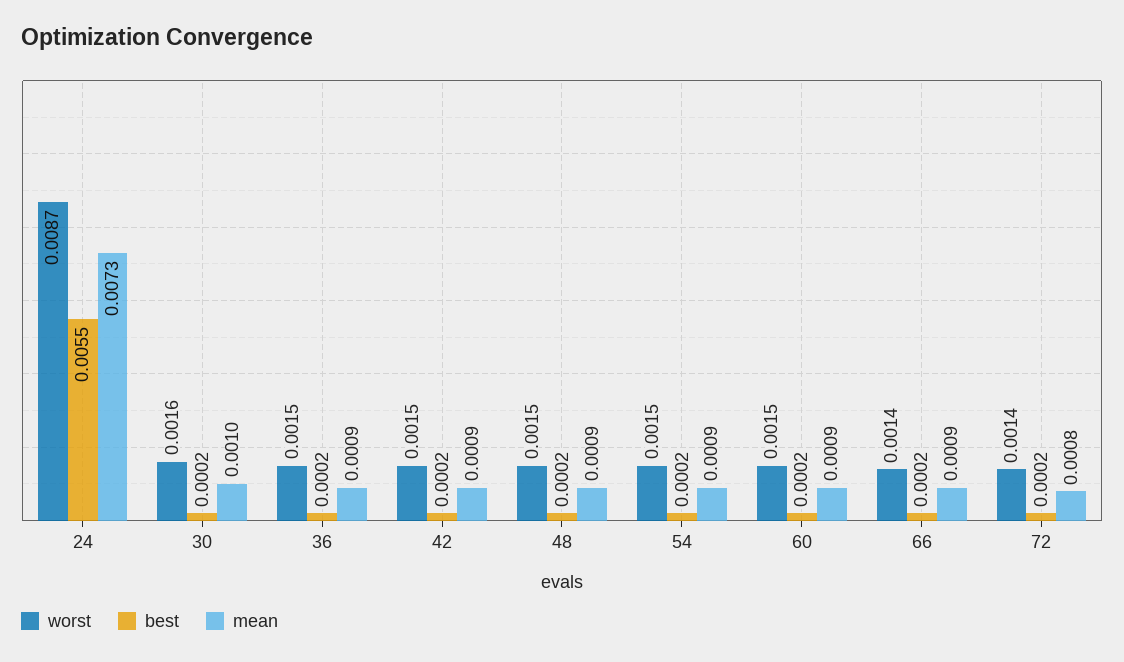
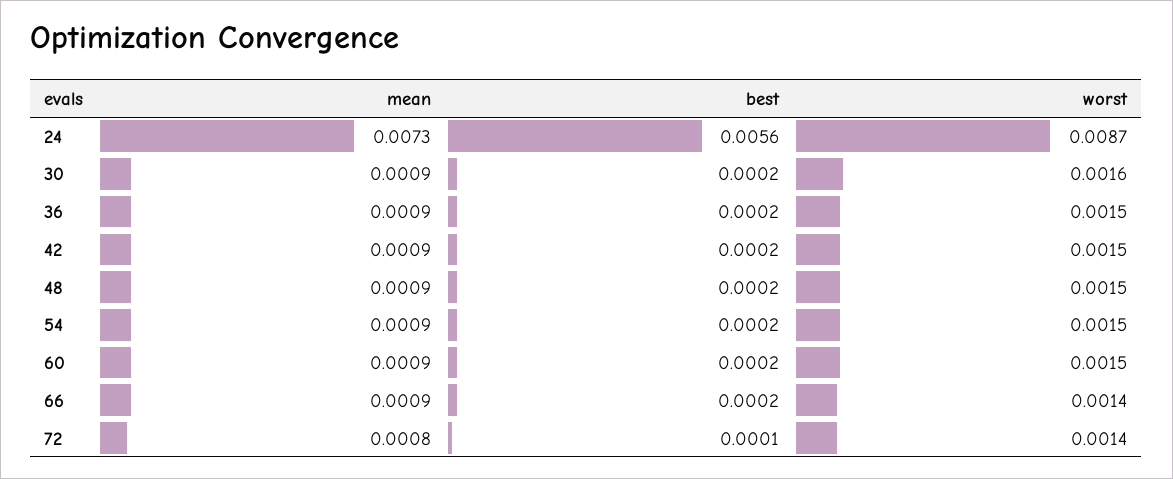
best, 24: 0.0055 -> 0.0056
mean, 30: 0.001 -> 0.0009
best, 72: 0.0002 -> 0.0001

